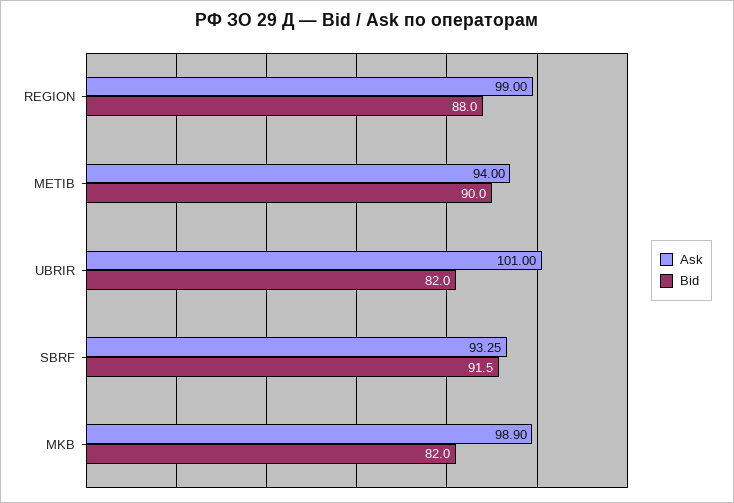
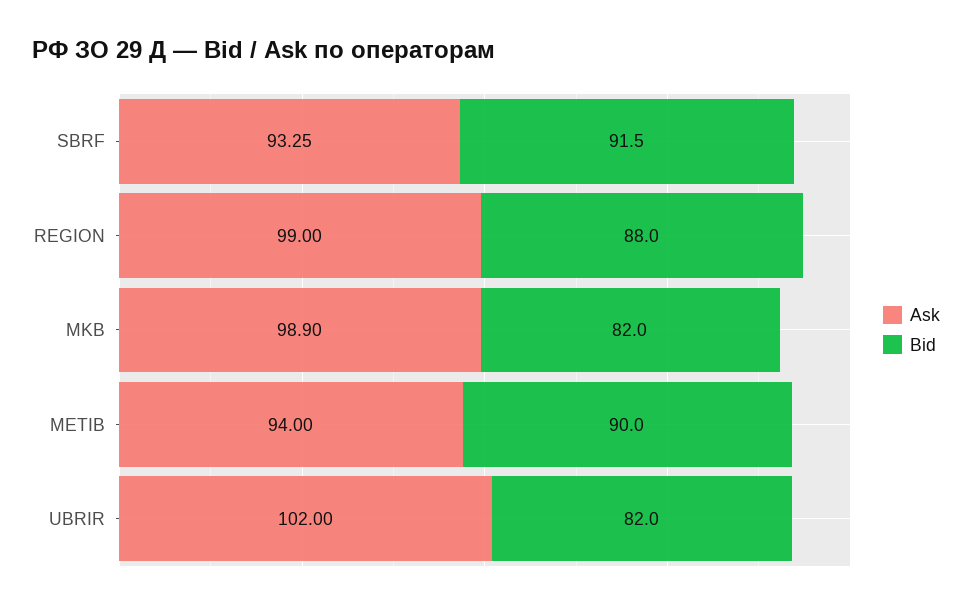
Ask, UBRIR: 101 -> 102

